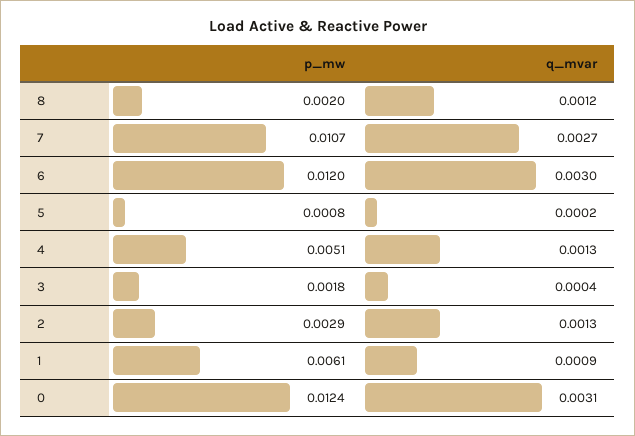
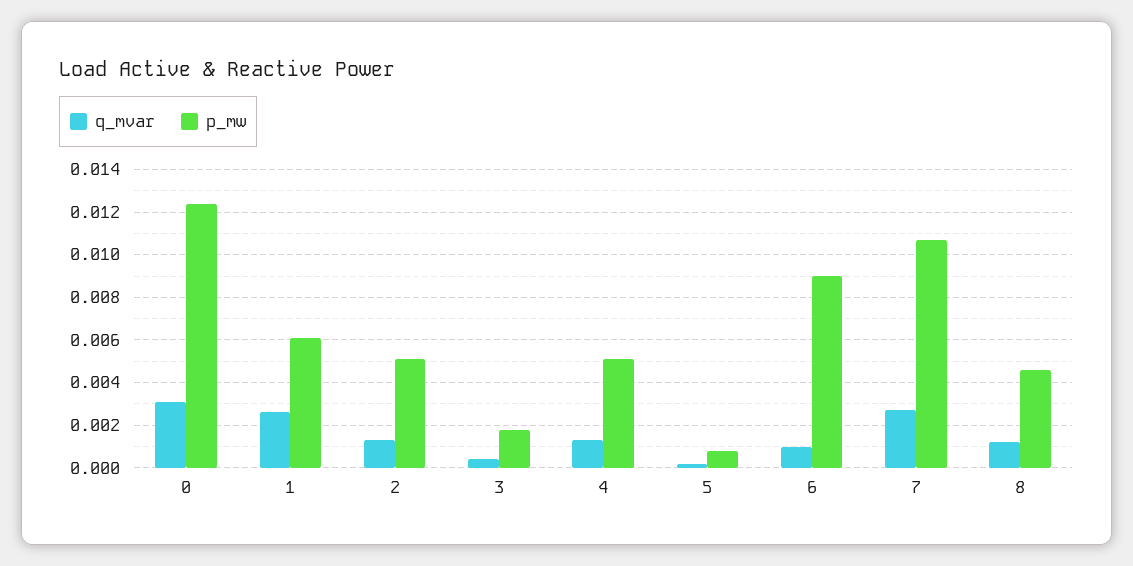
p_mw, 8: 0.002 -> 0.0045
p_mw, 6: 0.012 -> 0.009
q_mvar, 6: 0.003 -> 0.001
p_mw, 2: 0.0029 -> 0.005
q_mvar, 1: 0.0009 -> 0.0025

